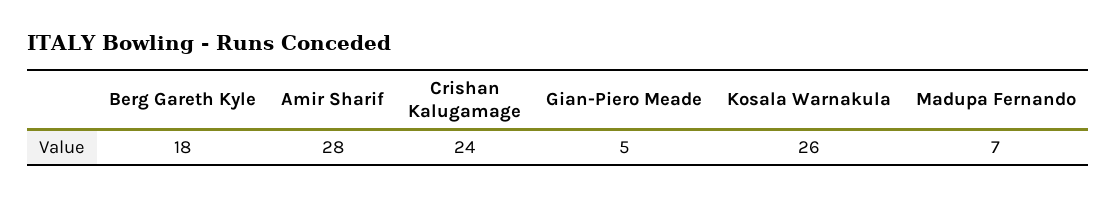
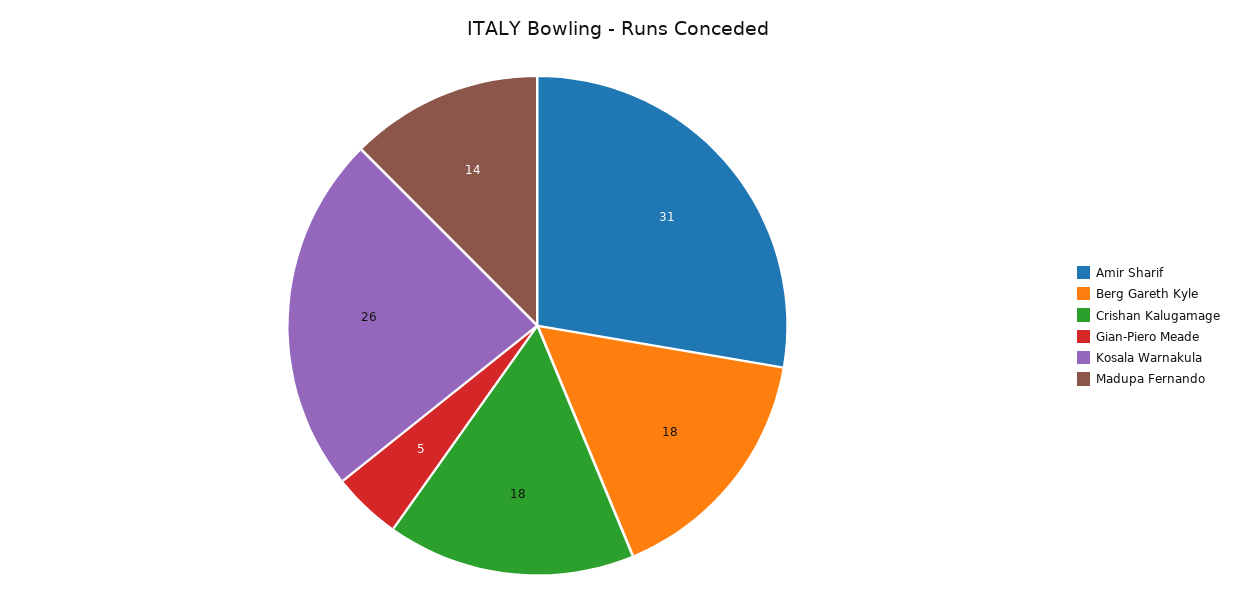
Amir Sharif: 28 -> 31
Crishan Kalugamage: 24 -> 18
Madupa Fernando: 7 -> 14

